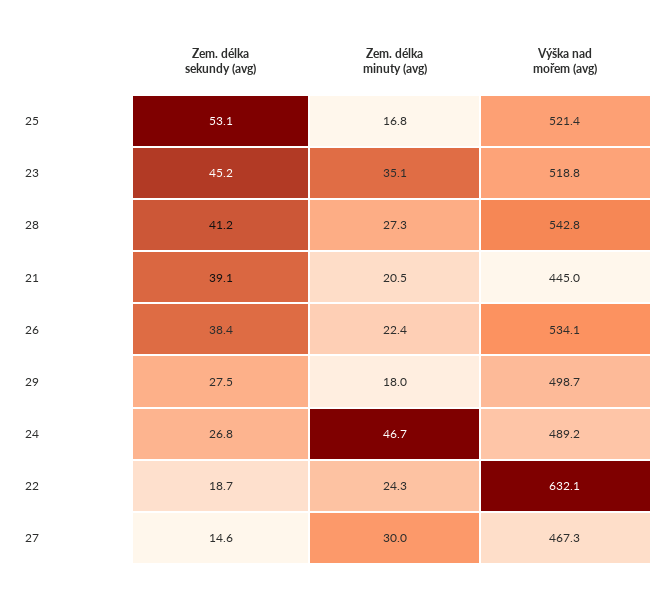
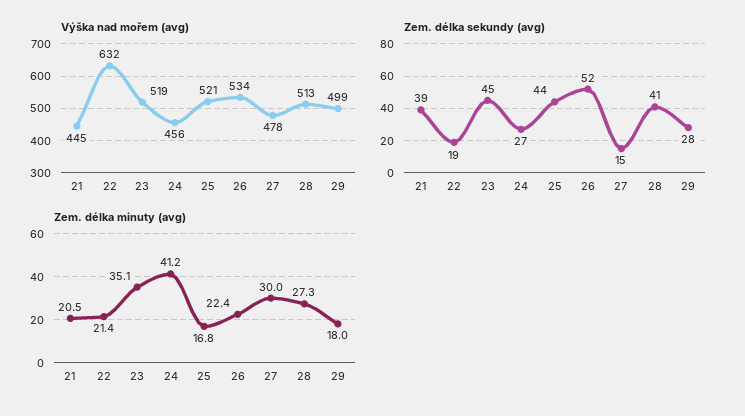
Zem. délka sekundy (avg), 25: 53.1 -> 44
Výška nad mořem (avg), 28: 542.8 -> 513
Zem. délka sekundy (avg), 26: 38.4 -> 52
Zem. délka minuty (avg), 24: 46.7 -> 41.2
Výška nad mořem (avg), 24: 489.2 -> 456
Zem. délka minuty (avg), 22: 24.3 -> 21.4
Výška nad mořem (avg), 27: 467.3 -> 478

